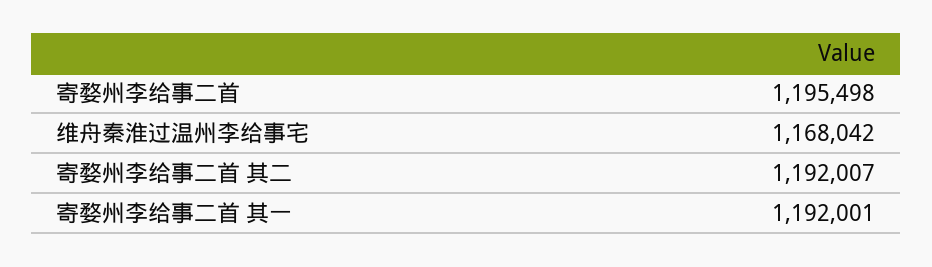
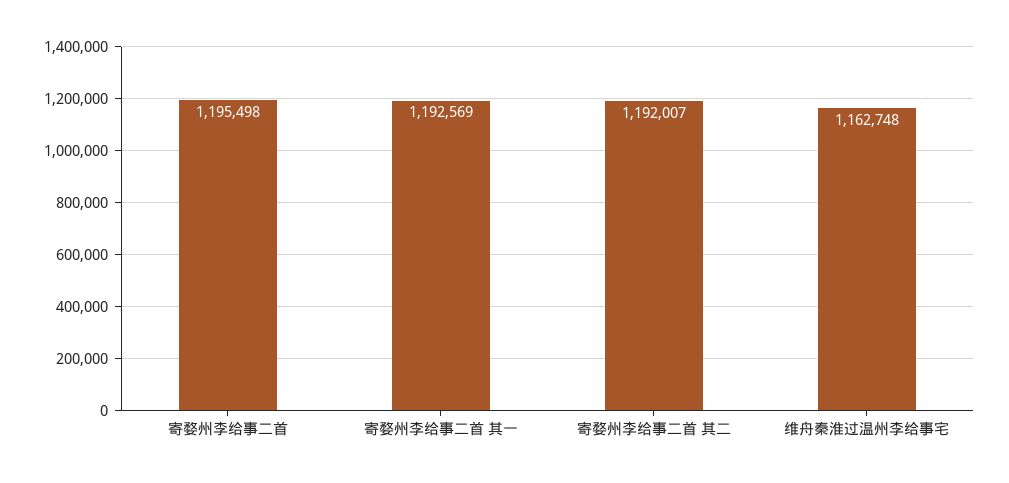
维舟秦淮过温州李给事宅: 1168042 -> 1162748
寄婺州李给事二首 其一: 1192001 -> 1192569

